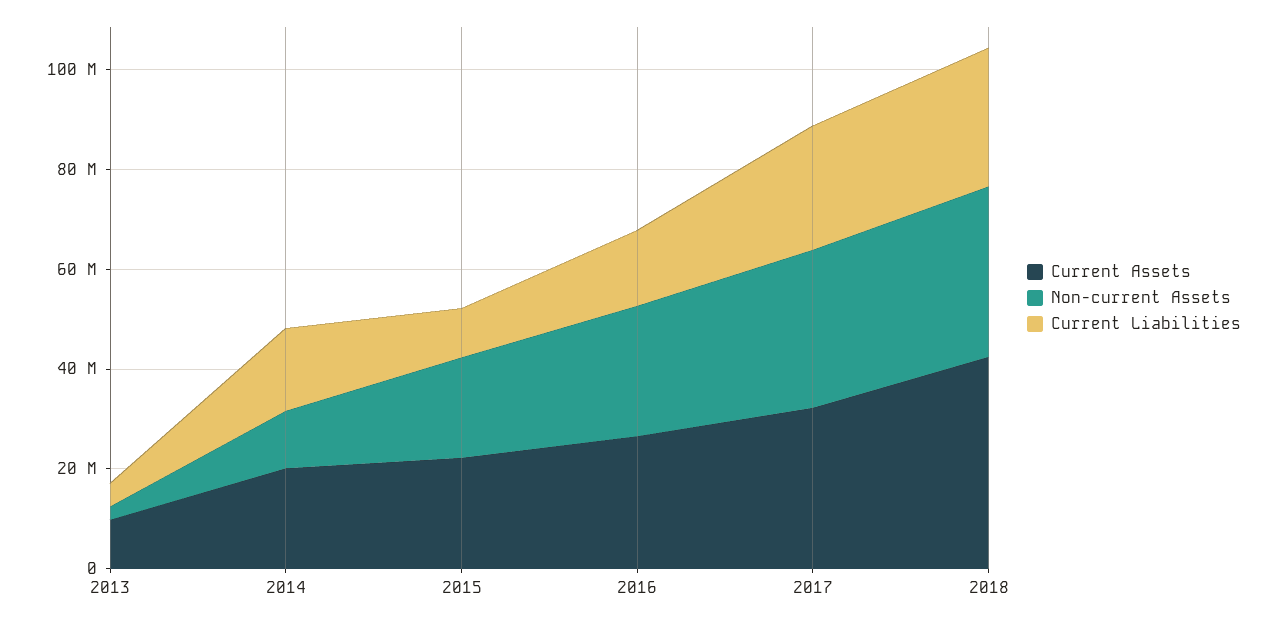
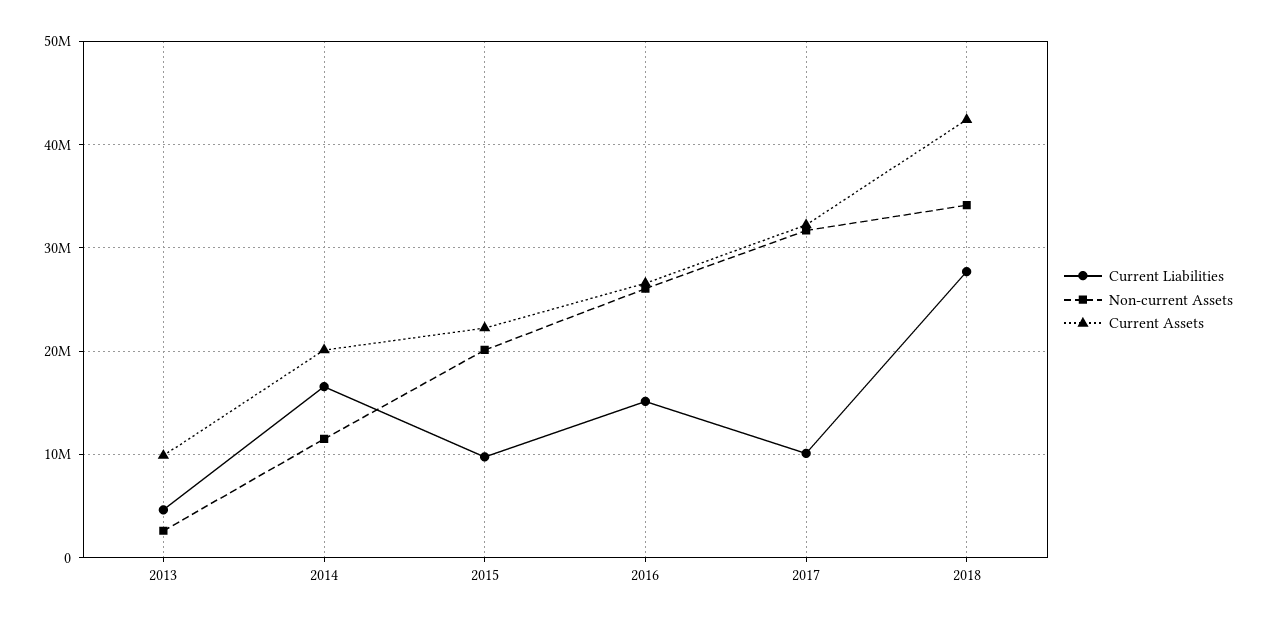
Current Liabilities, 2017: 25000000 -> 10000000

